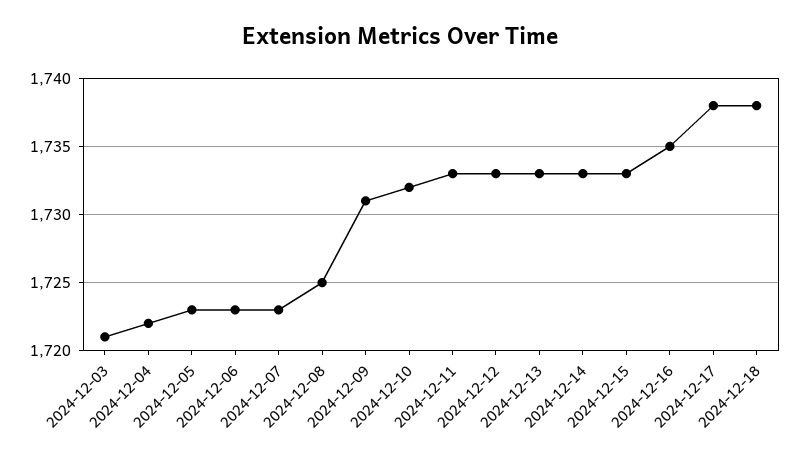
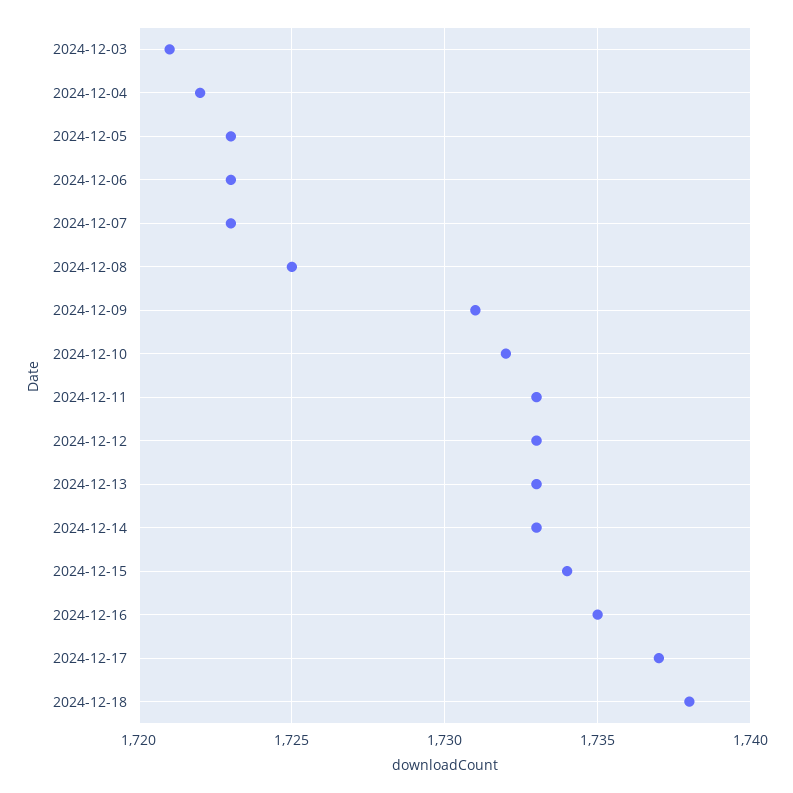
2024-12-15: 1733 -> 1734
2024-12-17: 1738 -> 1737

